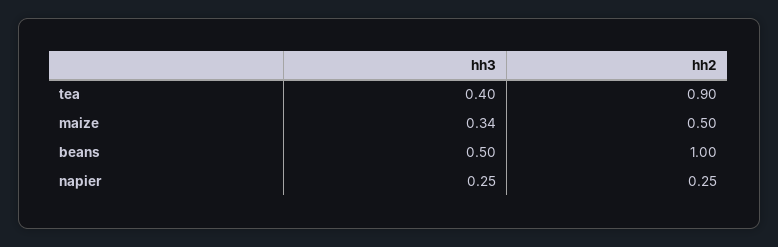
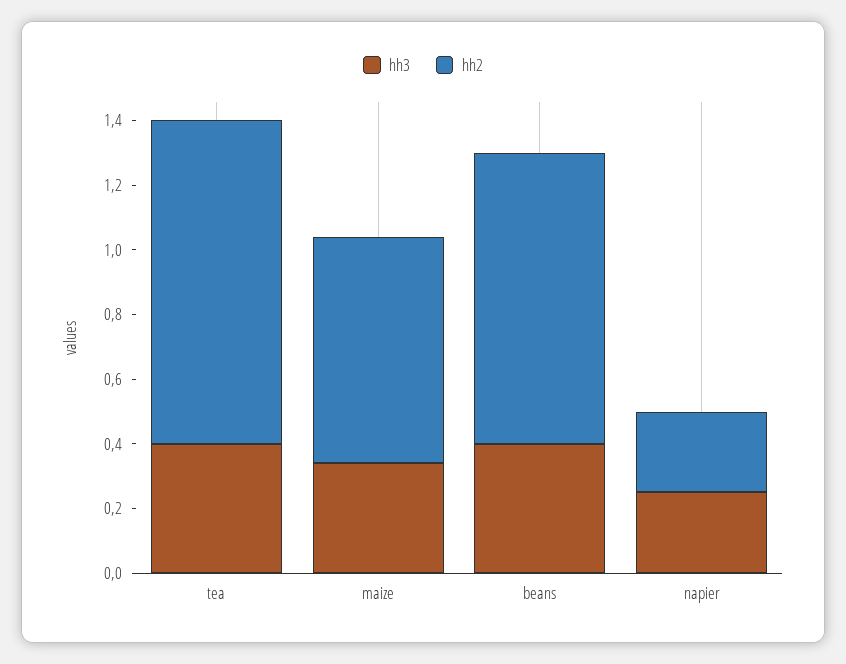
hh2, tea: 0.9 -> 1
hh2, maize: 0.5 -> 0.7
hh3, beans: 0.5 -> 0.4
hh2, beans: 1 -> 0.9

